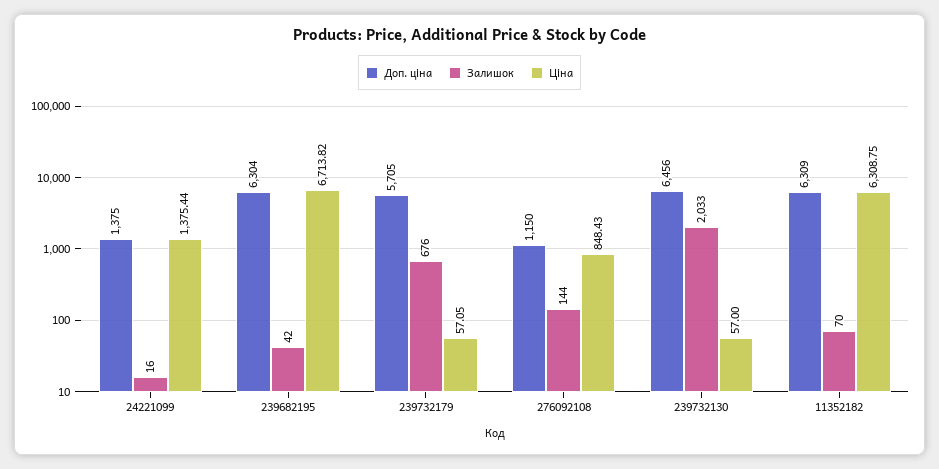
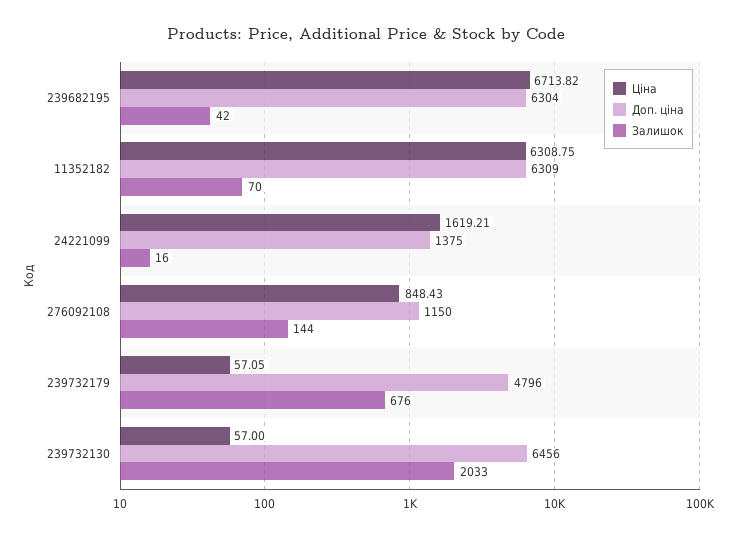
Ціна, 24221099: 1375.44 -> 1619.21
Доп. ціна, 239732179: 5705 -> 4796

